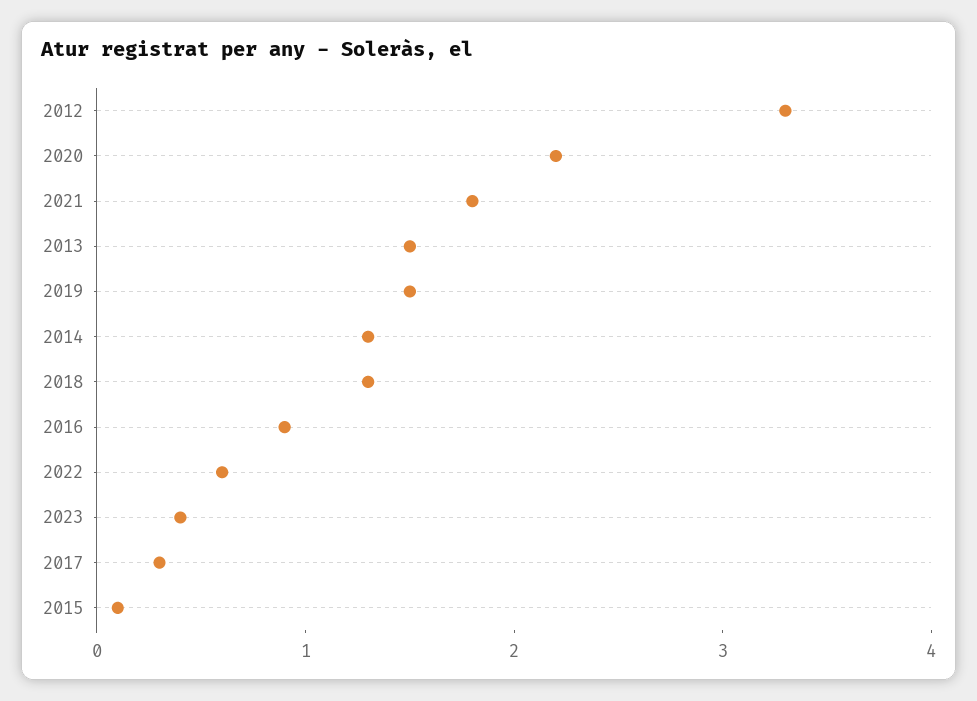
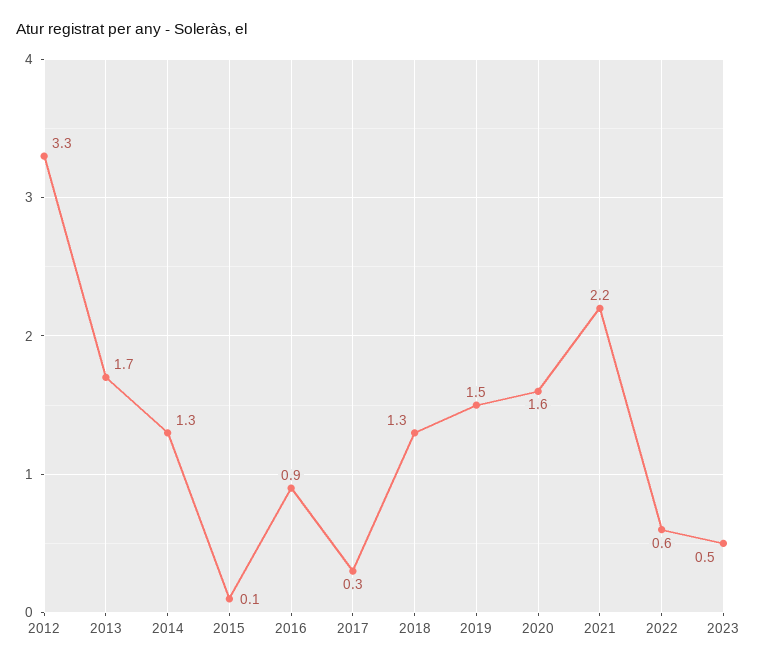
2020: 2.2 -> 1.6
2021: 1.8 -> 2.2
2013: 1.5 -> 1.7
2023: 0.4 -> 0.5

